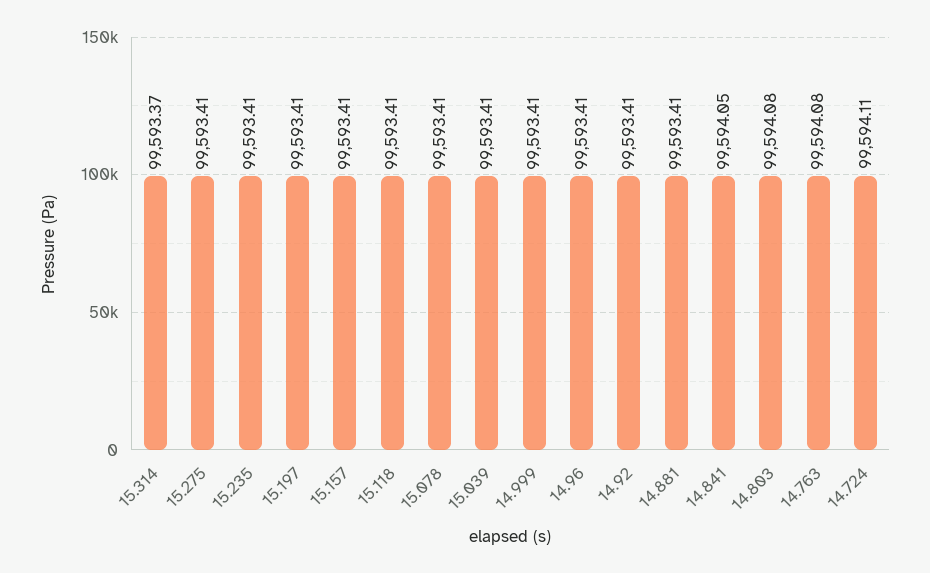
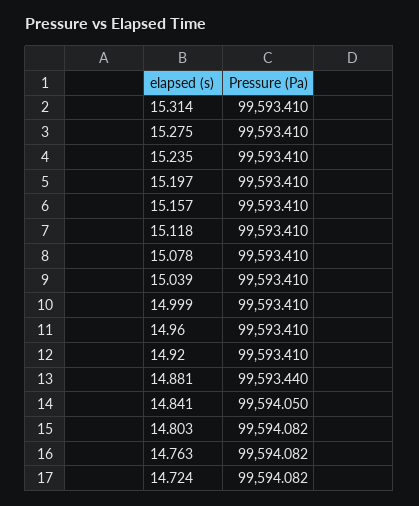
15.314: 99593.37 -> 99593.41
14.881: 99593.41 -> 99593.44
14.724: 99594.11 -> 99594.082

